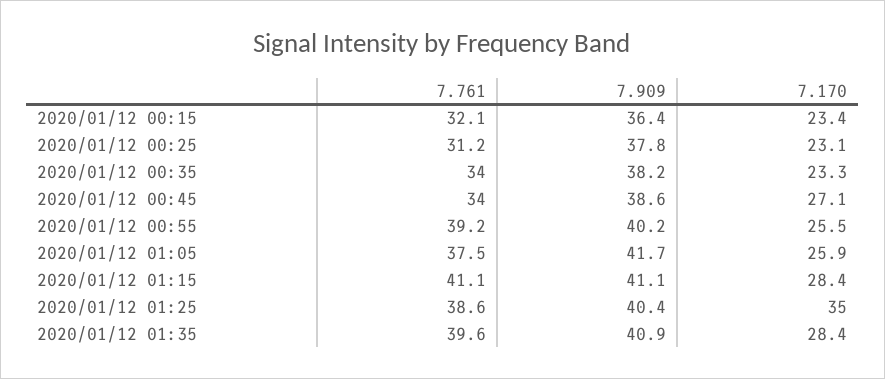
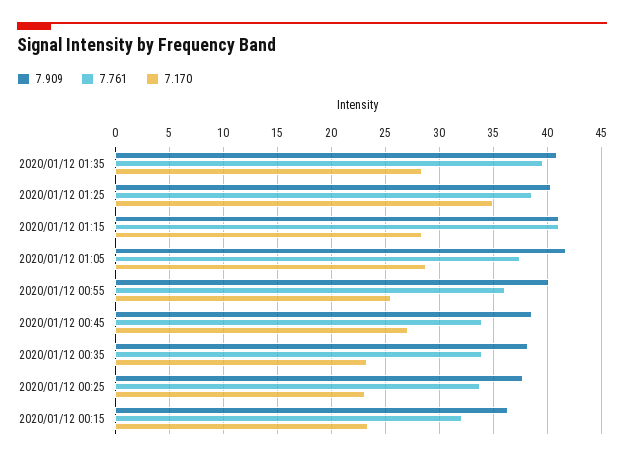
7.761, 2020/01/12 00:25: 31.2 -> 34
7.761, 2020/01/12 00:55: 39.2 -> 36
7.170, 2020/01/12 01:05: 25.9 -> 29

